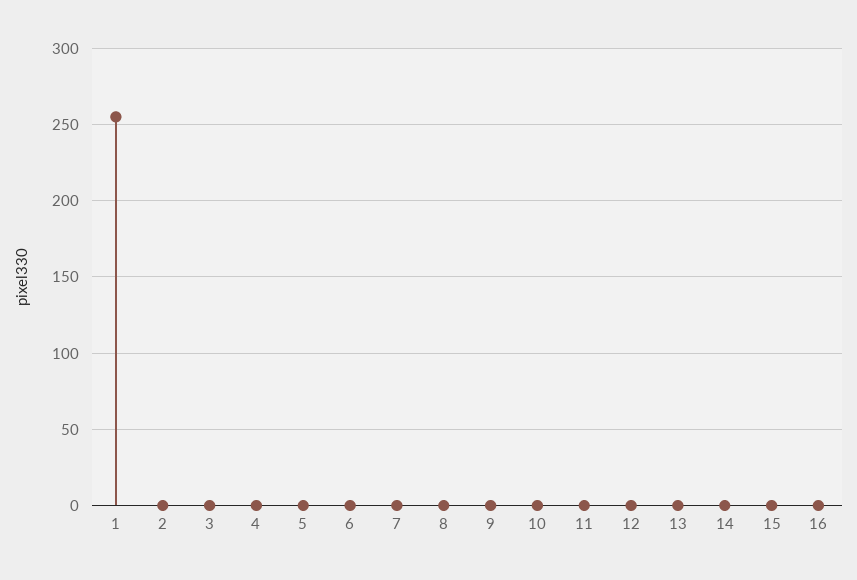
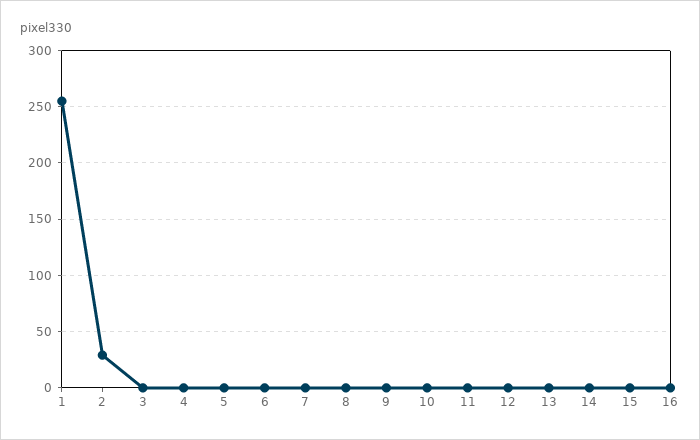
2: 0 -> 30

